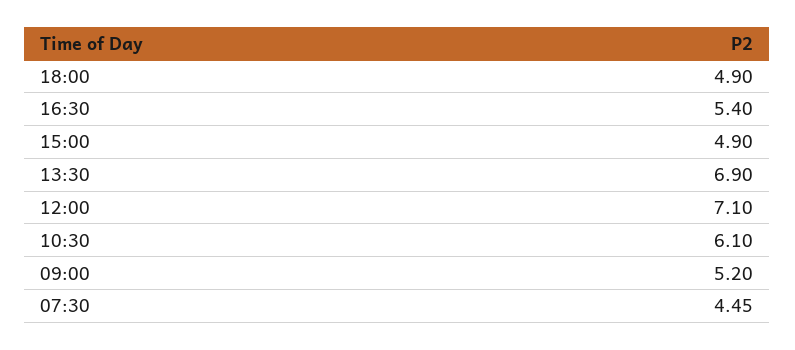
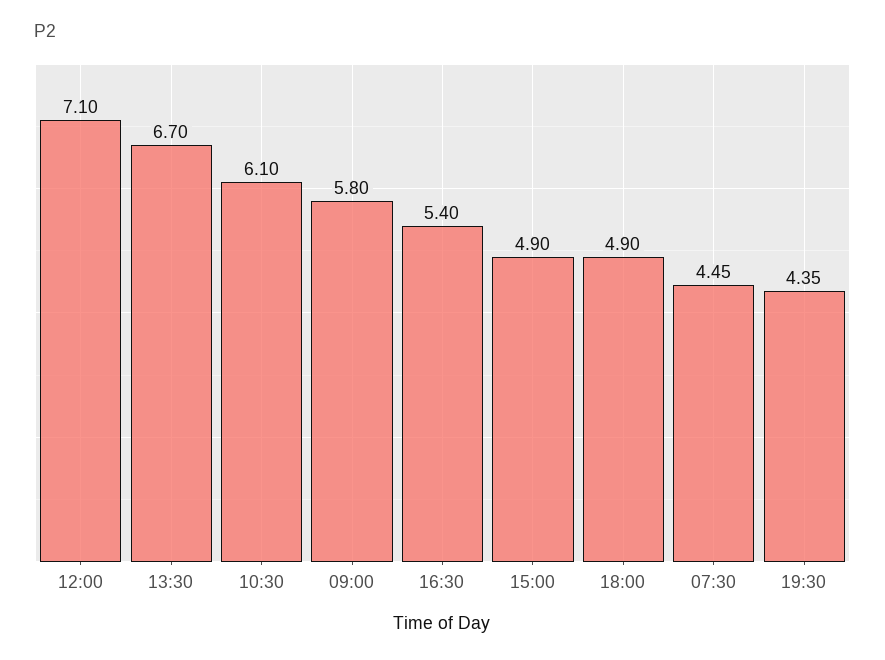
13:30: 6.9 -> 6.7
09:00: 5.2 -> 5.8
19:30: none -> 4.35

